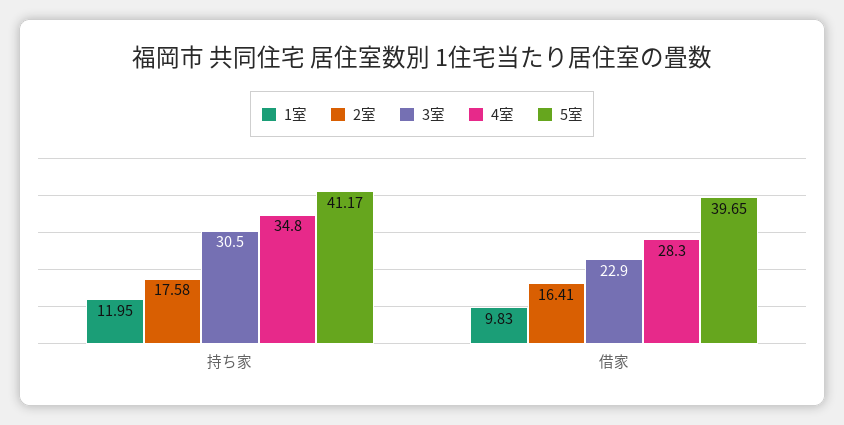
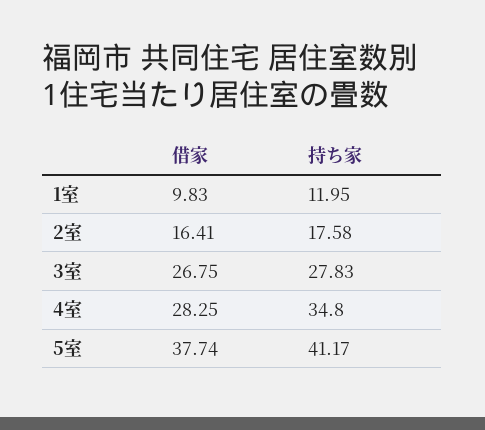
3室, 持ち家: 30.5 -> 27.83
3室, 借家: 22.9 -> 26.75
5室, 借家: 39.65 -> 37.74

